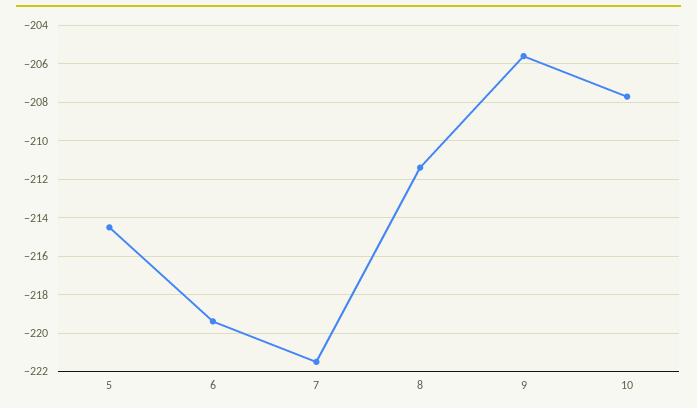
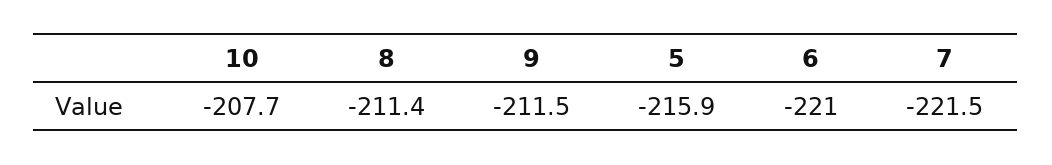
5: -214.5 -> -215.9
6: -219.5 -> -221
9: -205.5 -> -211.5

